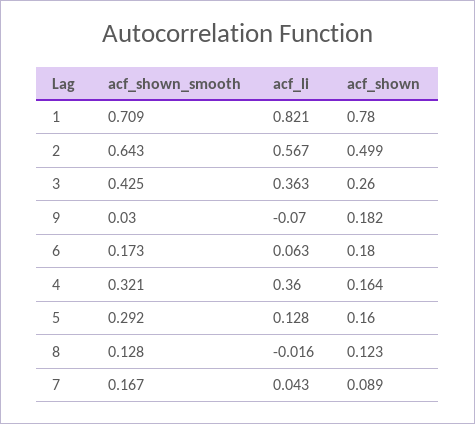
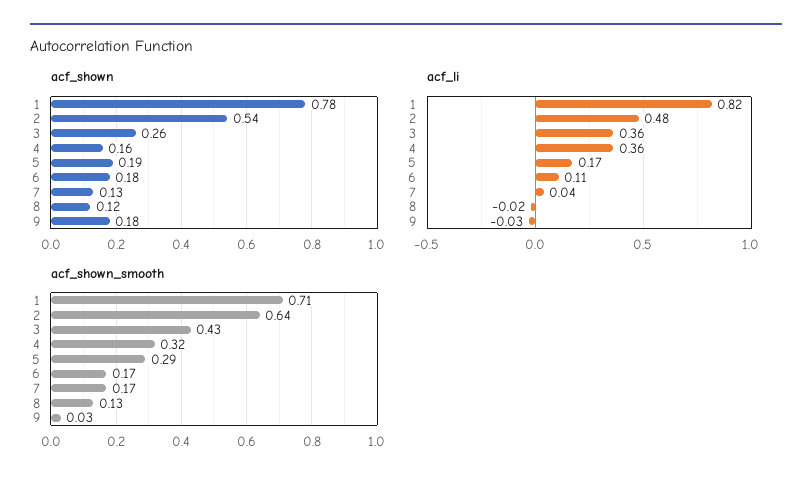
acf_li, 2: 0.567 -> 0.48
acf_shown, 2: 0.499 -> 0.54
acf_li, 9: -0.07 -> -0.03
acf_li, 6: 0.063 -> 0.11
acf_li, 5: 0.128 -> 0.17
acf_shown, 5: 0.16 -> 0.19
acf_shown, 7: 0.089 -> 0.13

